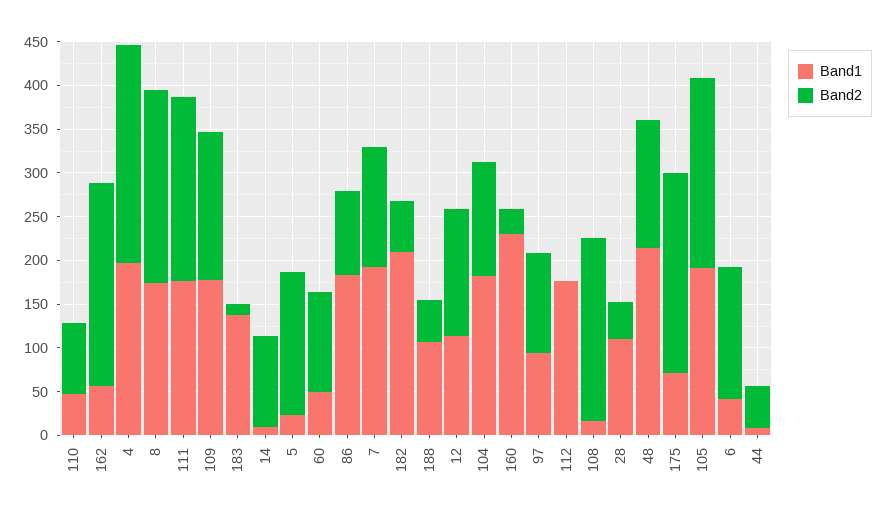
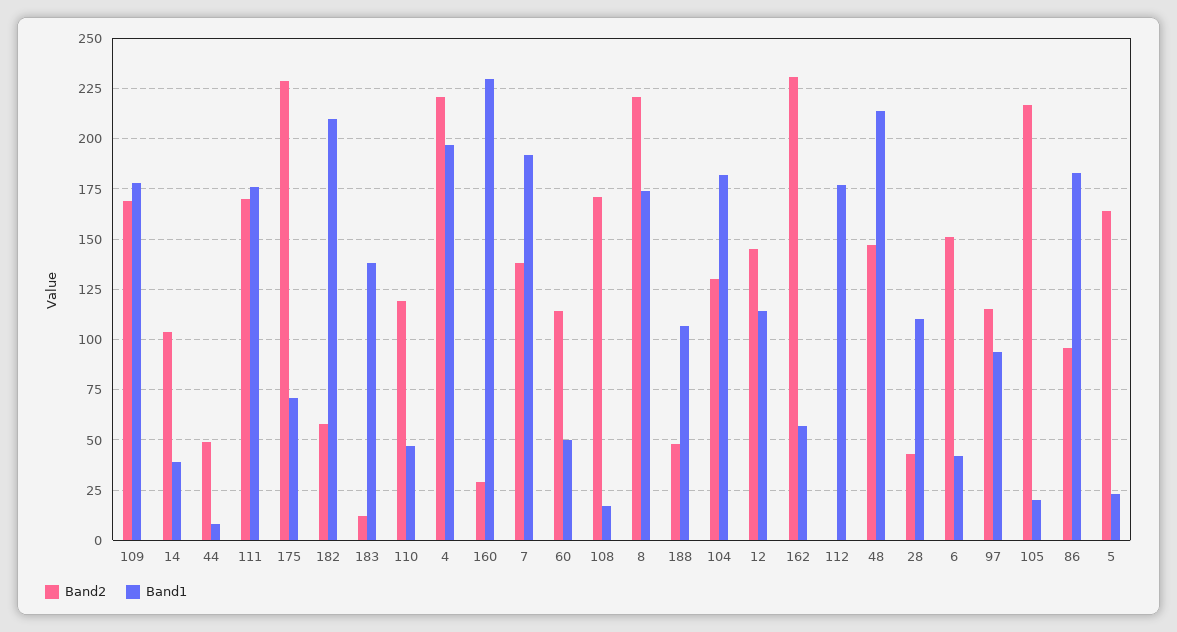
Band2, 110: 80 -> 120
Band2, 4: 250 -> 220
Band2, 111: 210 -> 170
Band1, 14: 10 -> 40
Band2, 108: 210 -> 170
Band1, 105: 190 -> 20

